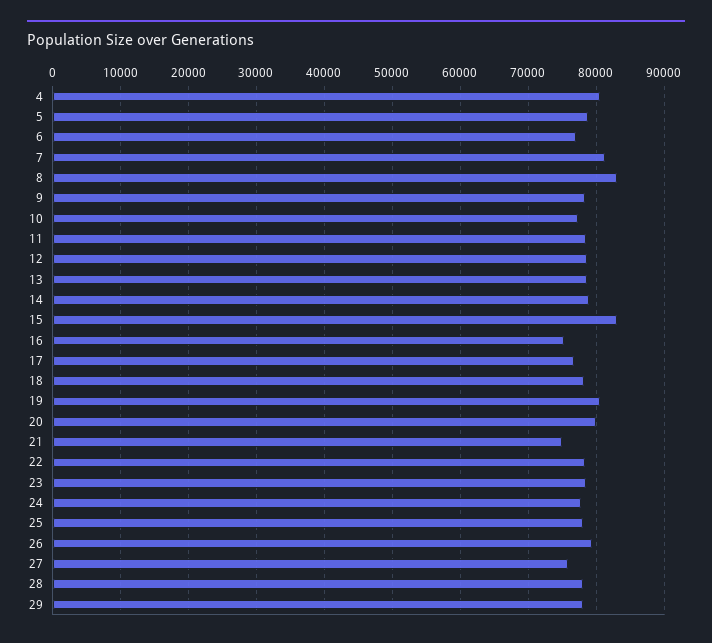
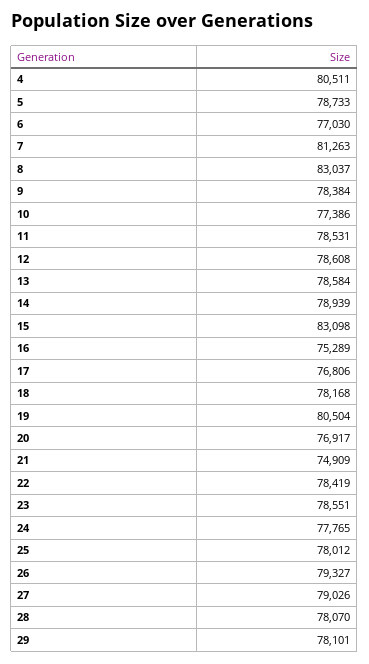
20: 80000 -> 76917
27: 76000 -> 79026

